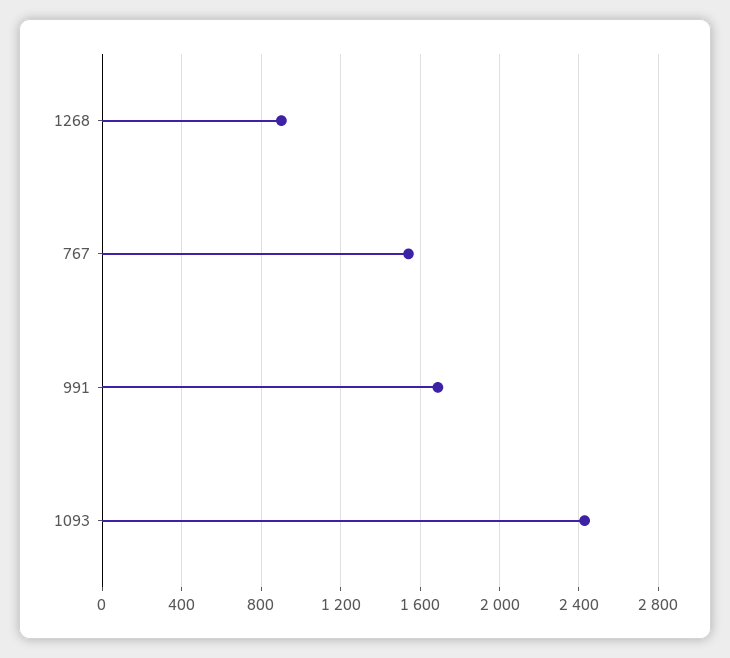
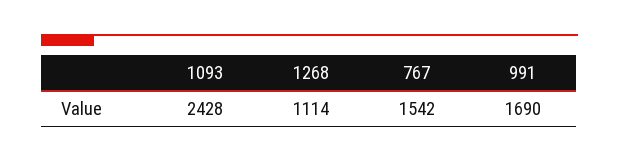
1268: 900 -> 1114

